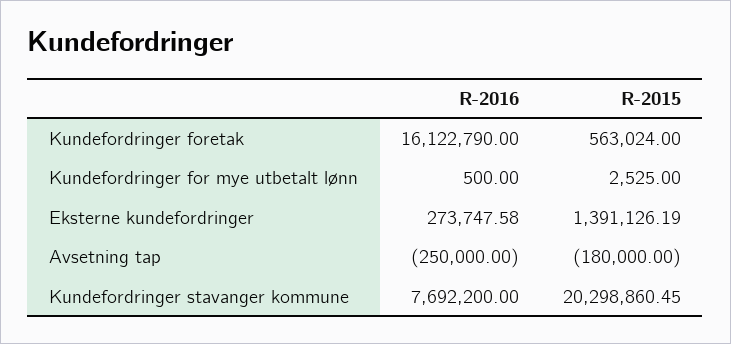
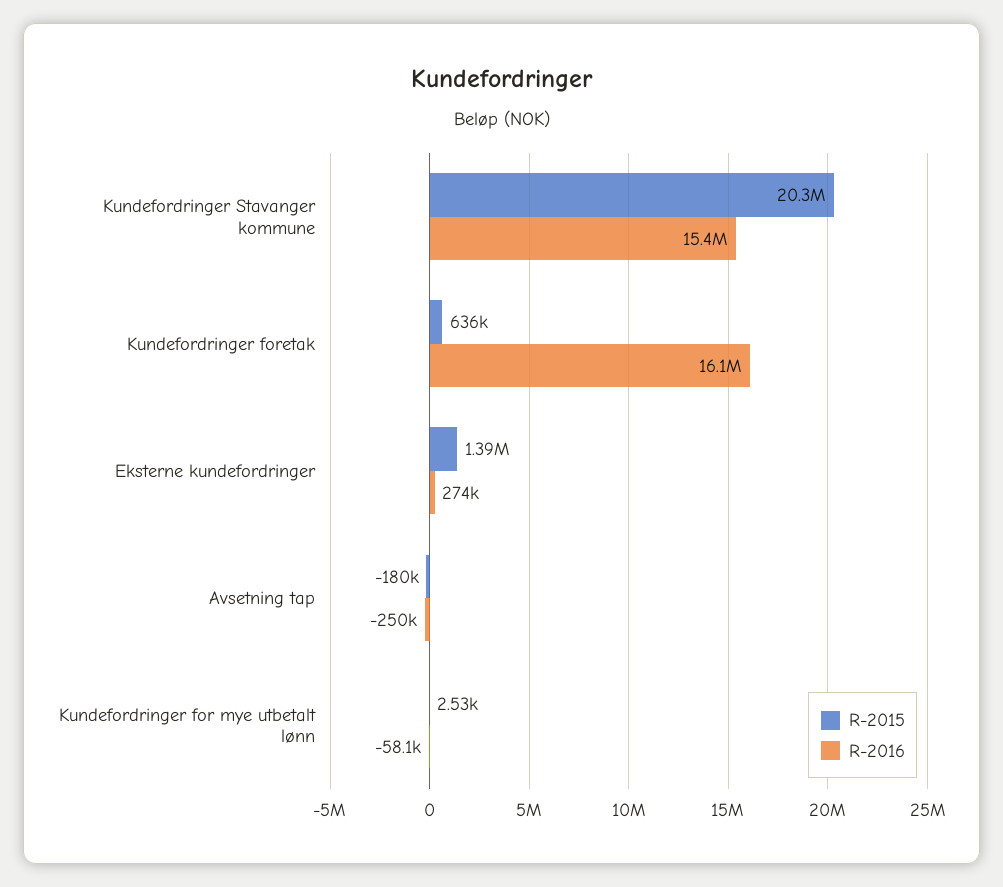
R-2015, Kundefordringer foretak: 563024 -> 636000
R-2016, Kundefordringer for mye utbetalt lønn: 500 -> -58100
R-2016, Kundefordringer stavanger kommune: 7692200 -> 15400000

